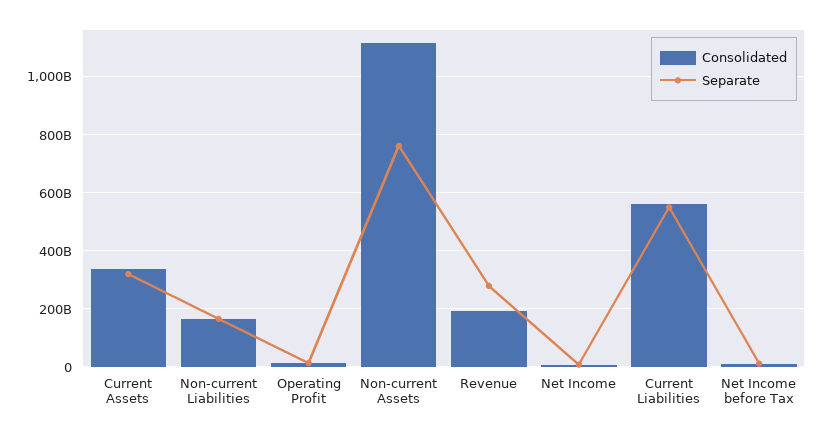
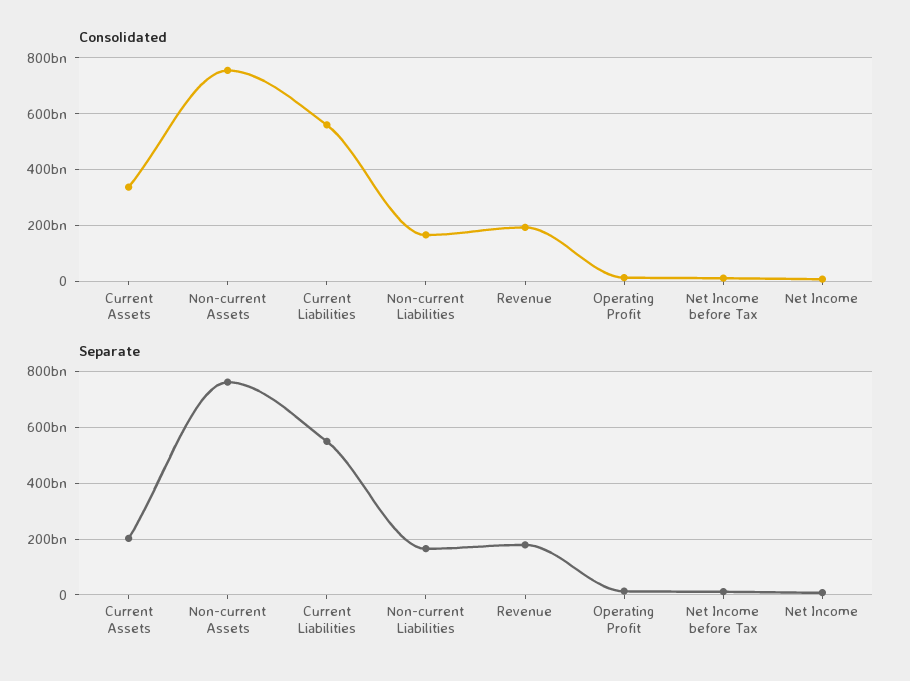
Separate, Current Assets: 325000000000 -> 200000000000
Consolidated, Non-current Assets: 1125000000000 -> 750000000000
Separate, Revenue: 275000000000 -> 175000000000

